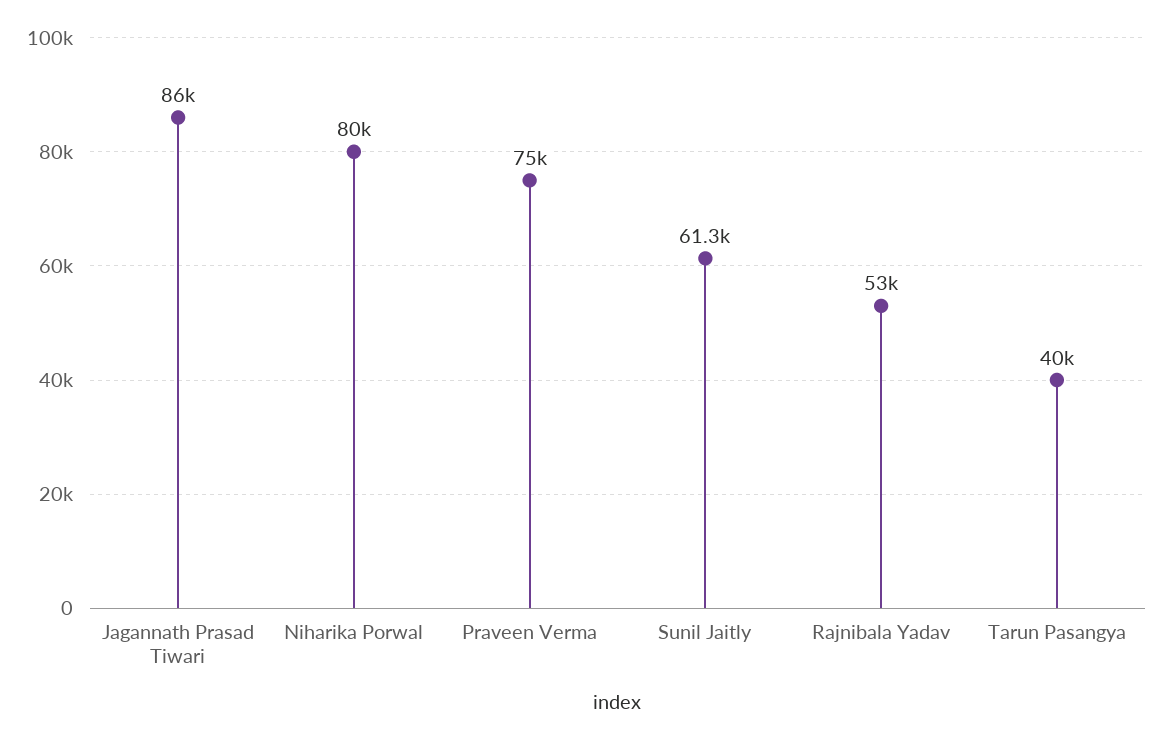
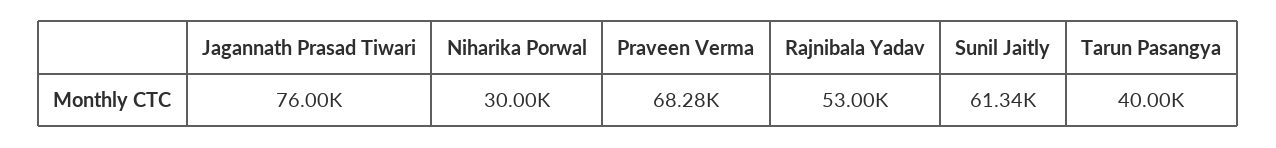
Jagannath Prasad Tiwari: 86000 -> 76000
Niharika Porwal: 80000 -> 30000
Praveen Verma: 75000 -> 68280

